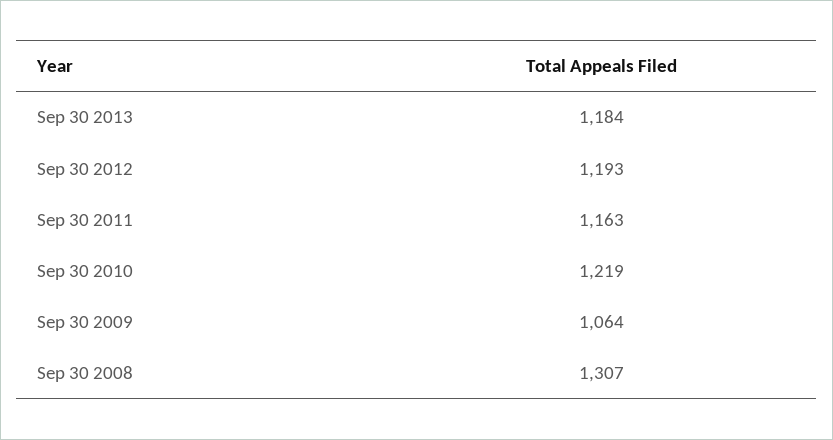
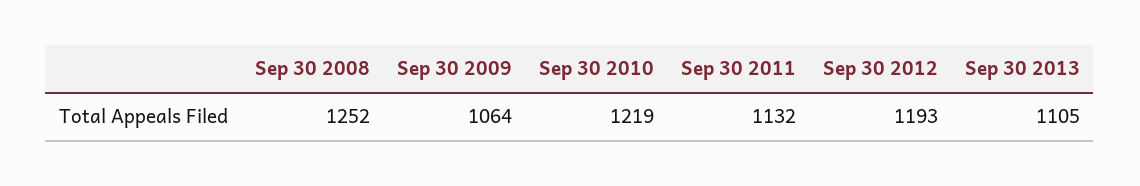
Sep 30 2013: 1184 -> 1105
Sep 30 2011: 1163 -> 1132
Sep 30 2008: 1307 -> 1252

